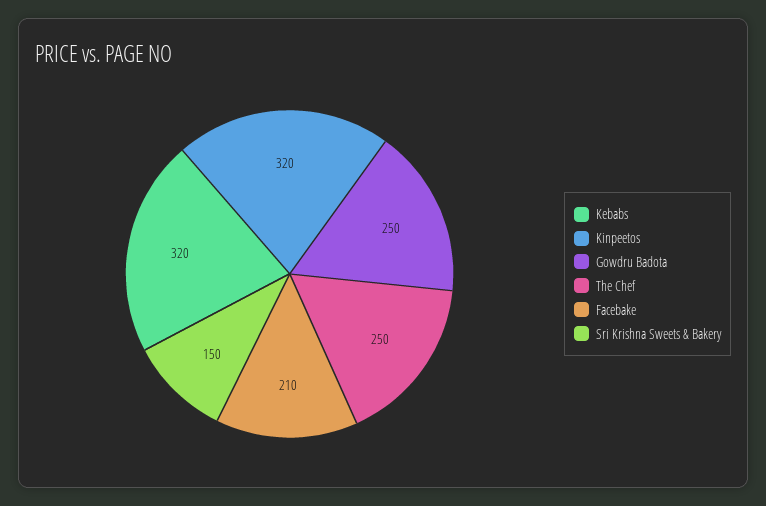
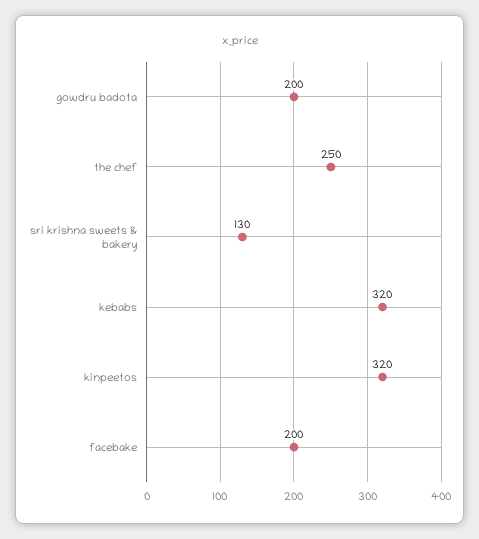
Gowdru Badota: 250 -> 200
Facebake: 210 -> 200
Sri Krishna Sweets & Bakery: 150 -> 130

